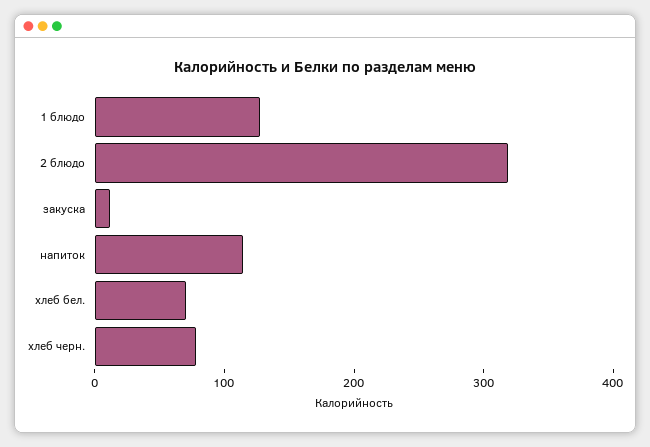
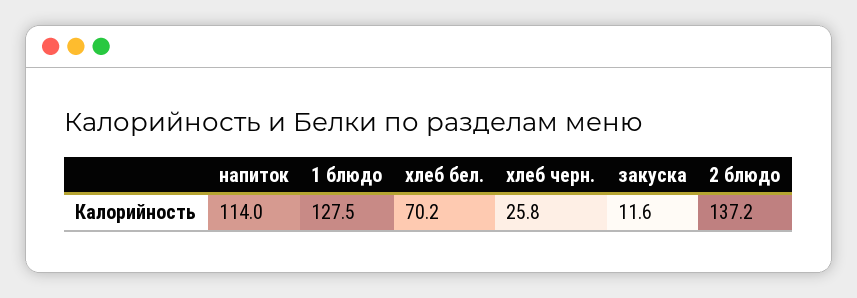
2 блюдо: 320 -> 137.2
хлеб черн.: 80 -> 25.8

